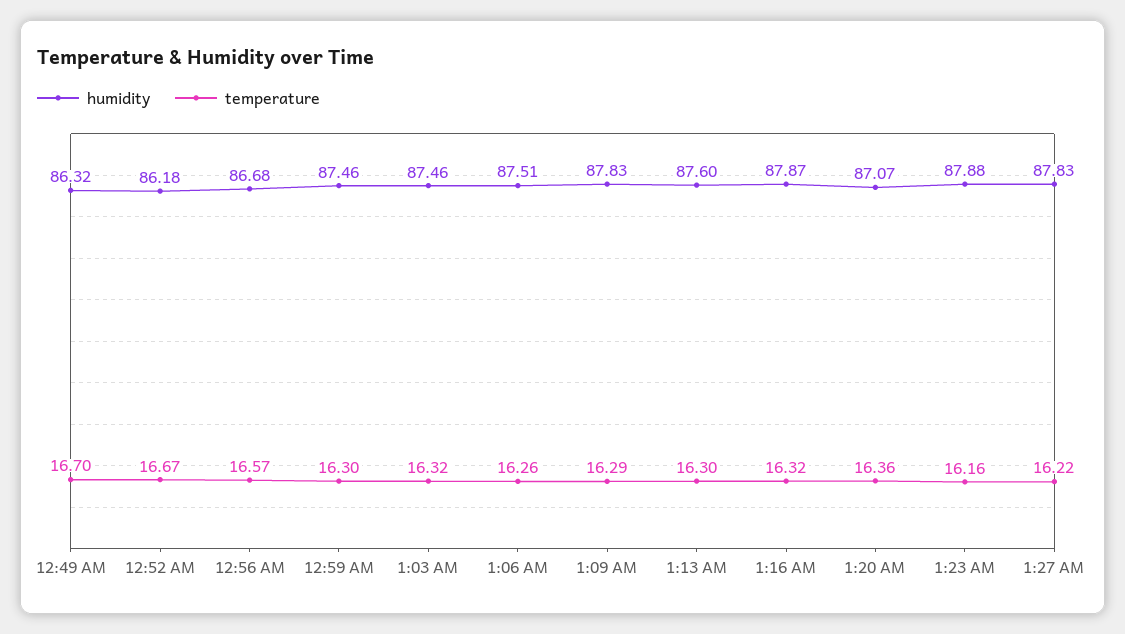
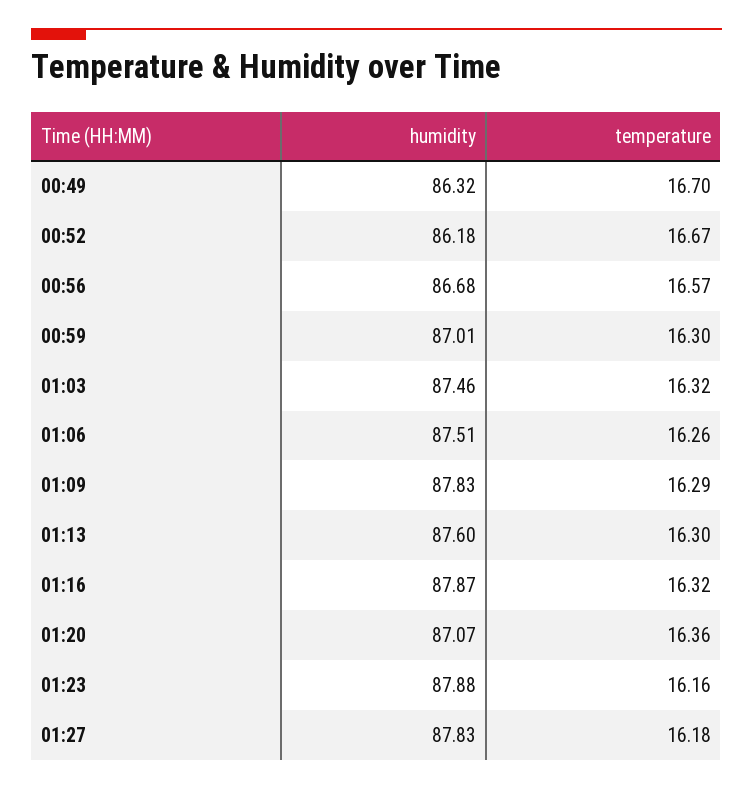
humidity, 12:59 AM: 87.46 -> 87.01
temperature, 1:27 AM: 16.22 -> 16.18

